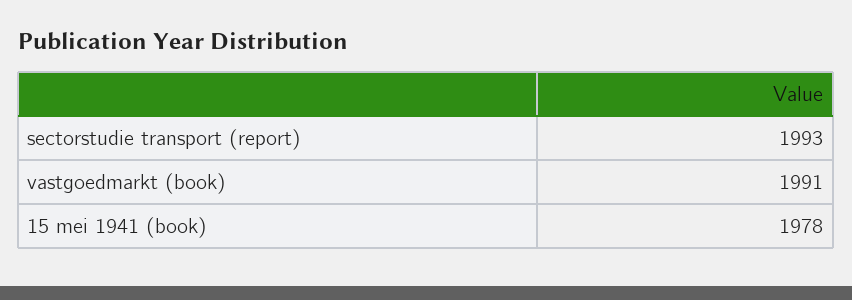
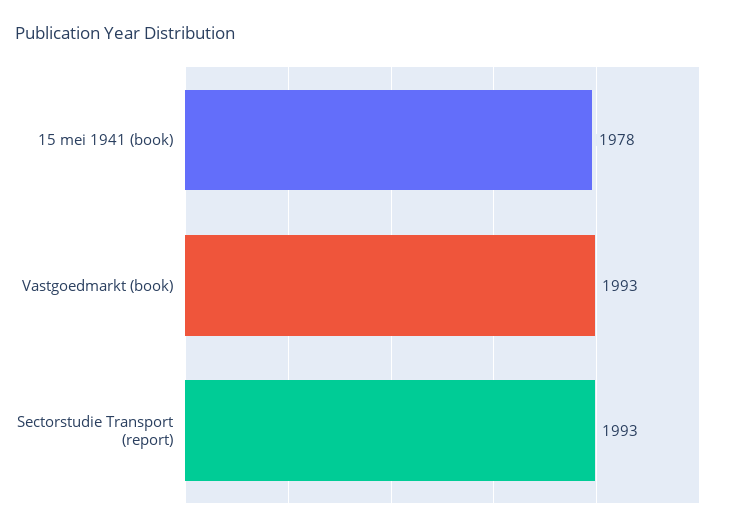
vastgoedmarkt (book): 1991 -> 1993

